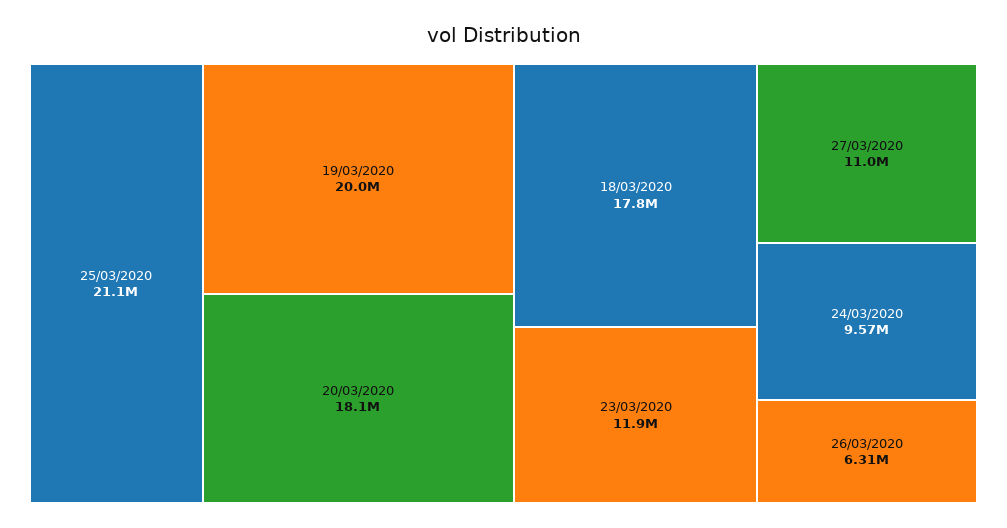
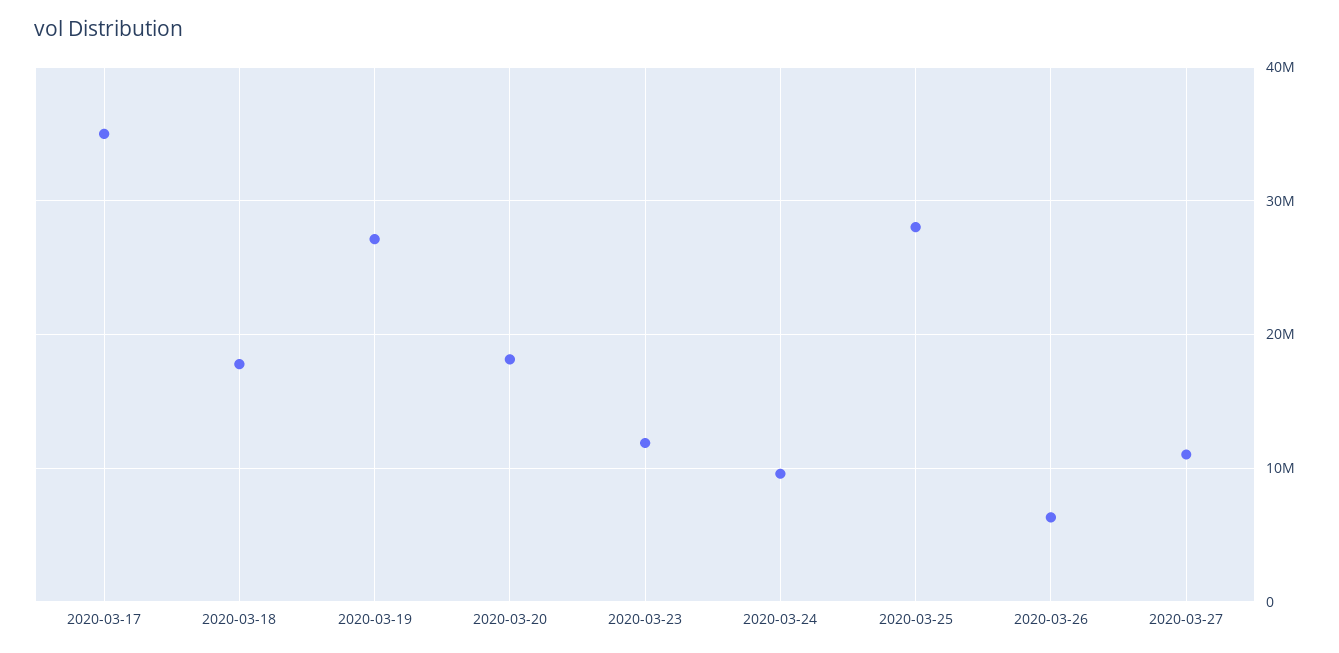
25/03/2020: 21100000 -> 28000000
19/03/2020: 20000000 -> 27000000
2020-03-17: none -> 35000000

